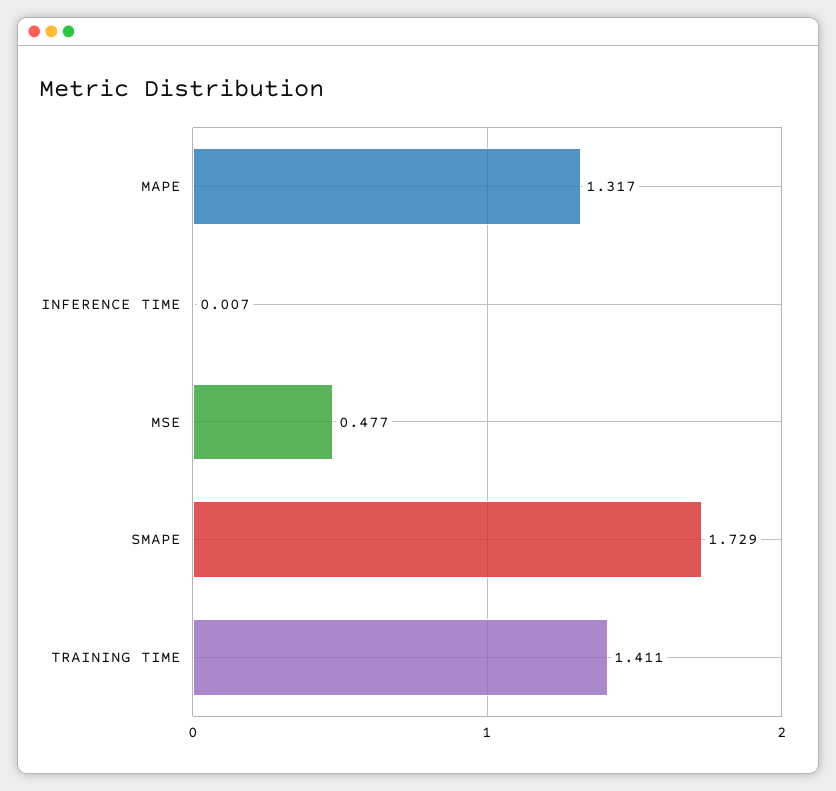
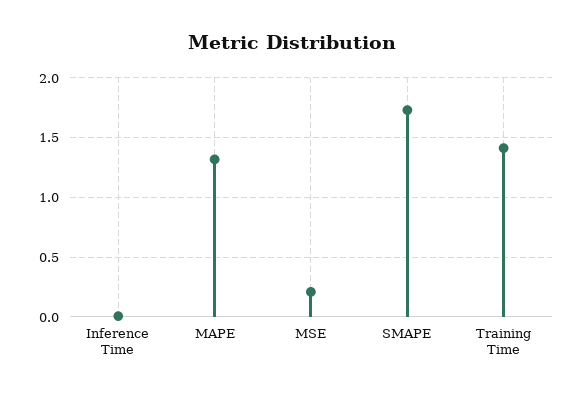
MSE: 0.477 -> 0.2

